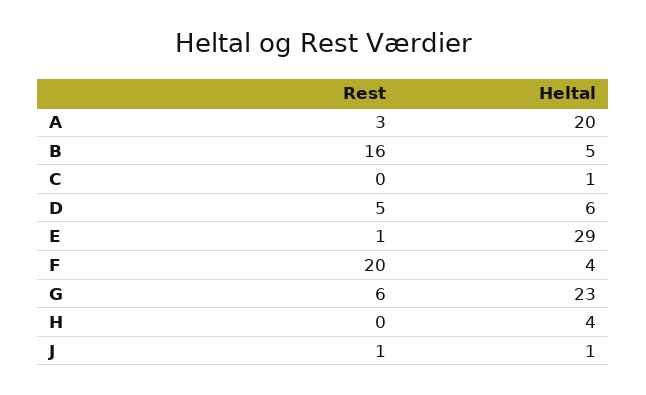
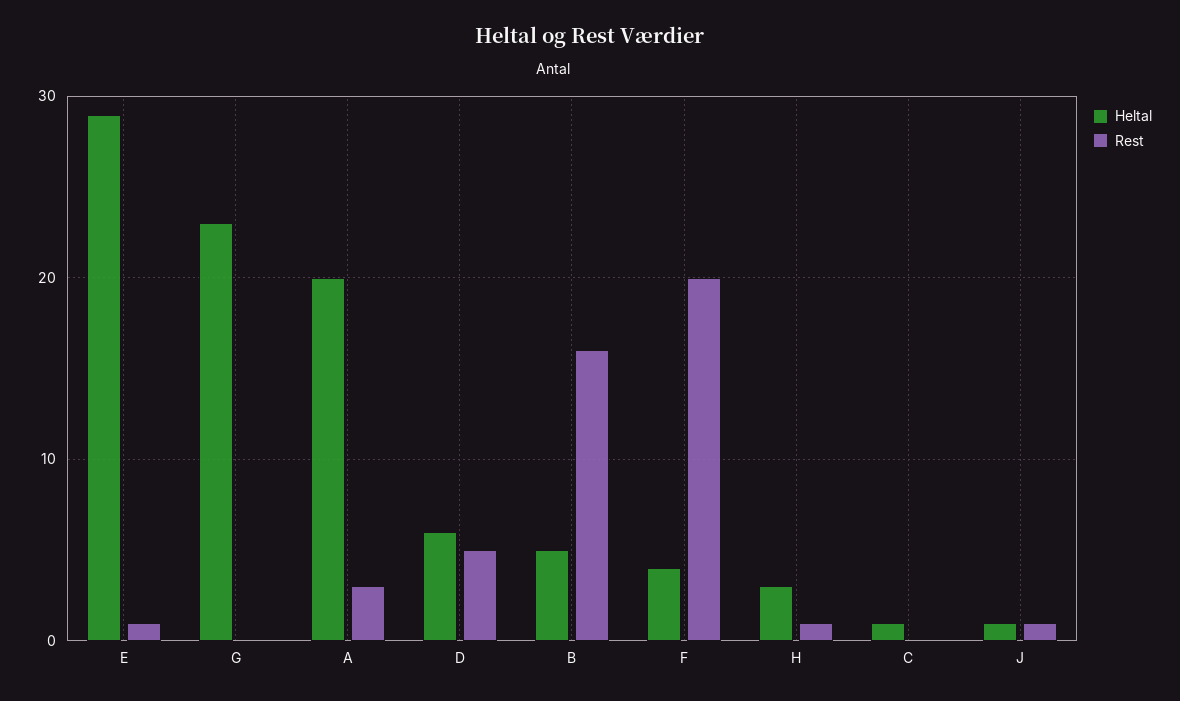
Rest, G: 6 -> 0
Rest, H: 0 -> 1
Heltal, H: 4 -> 3

